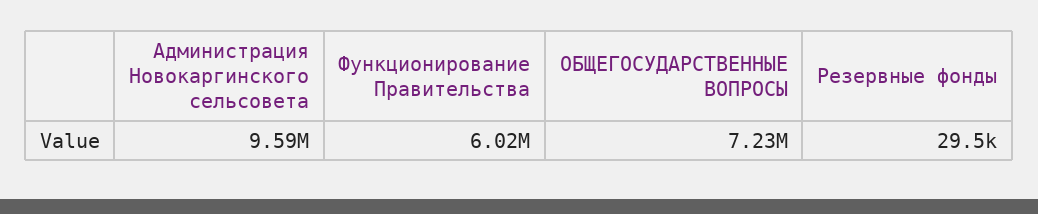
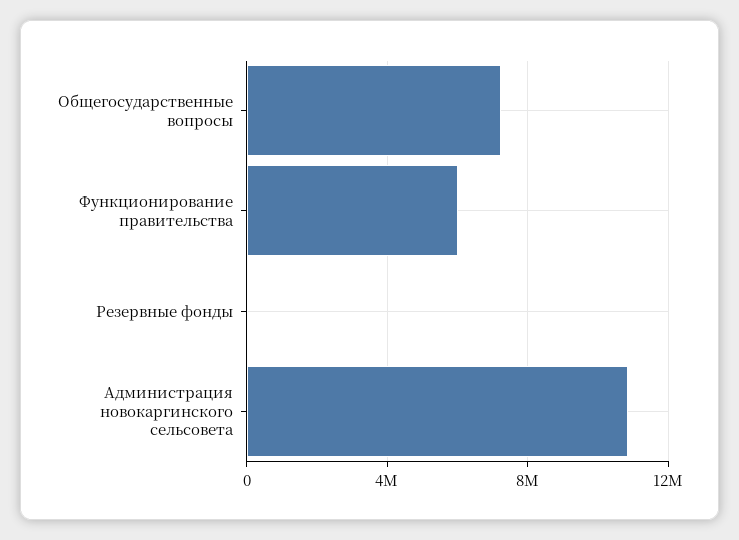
Администрация Новокаргинского сельсовета: 9590000 -> 11000000

